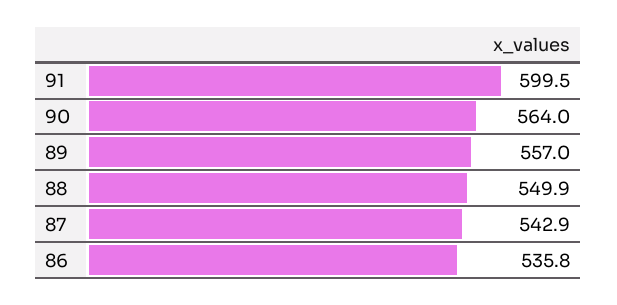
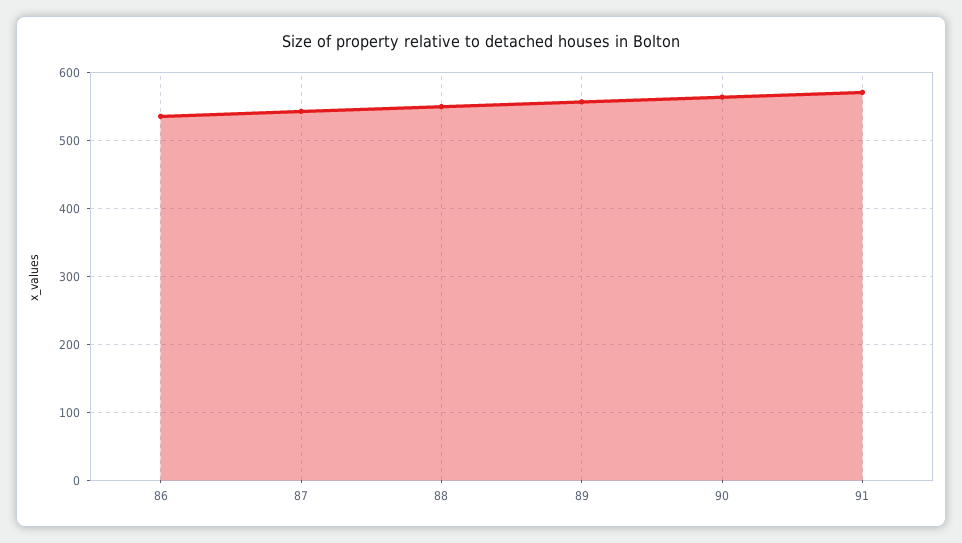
91: 599.5 -> 570

